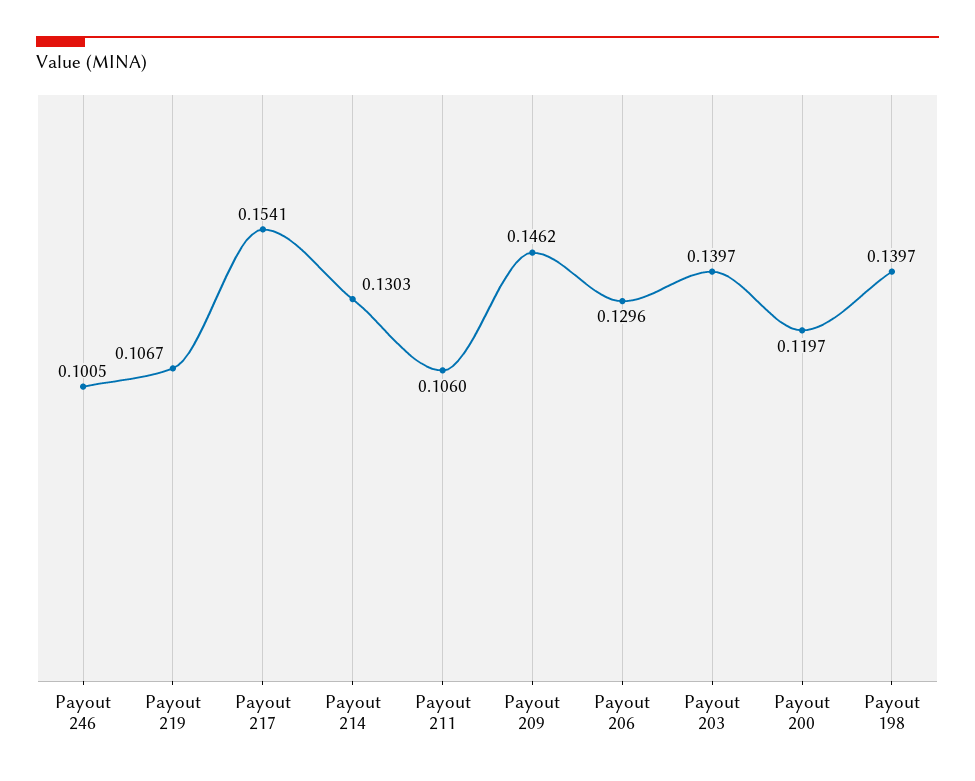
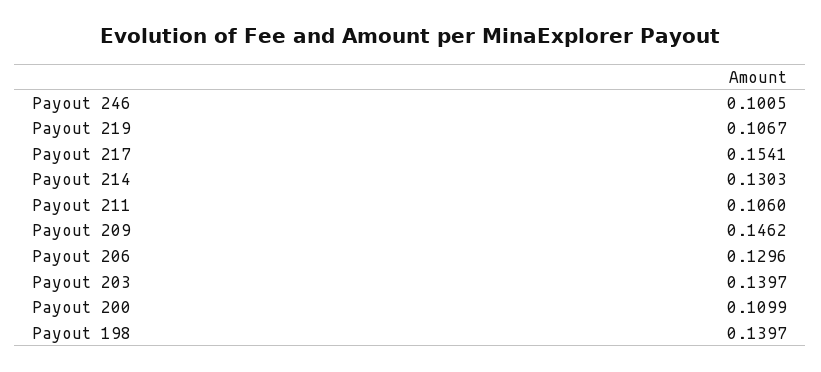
Payout 200: 0.1197 -> 0.1099

